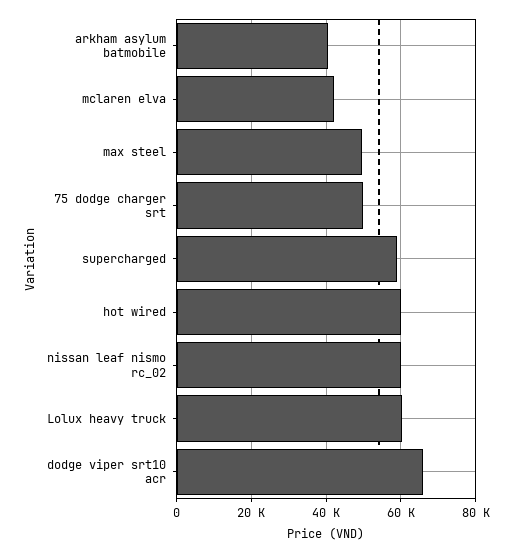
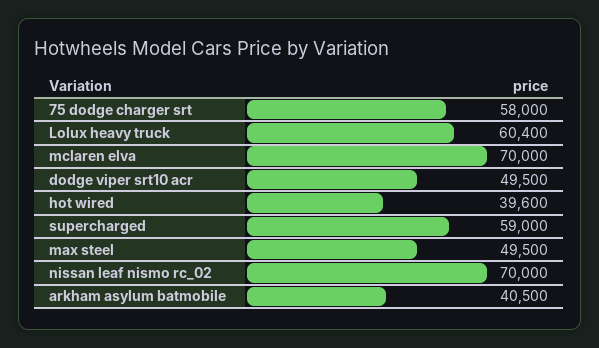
mclaren elva: 42000 -> 70000
75 dodge charger srt: 50000 -> 58000
hot wired: 60000 -> 39600
nissan leaf nismo rc_02: 60000 -> 70000
dodge viper srt10 acr: 66000 -> 49500

